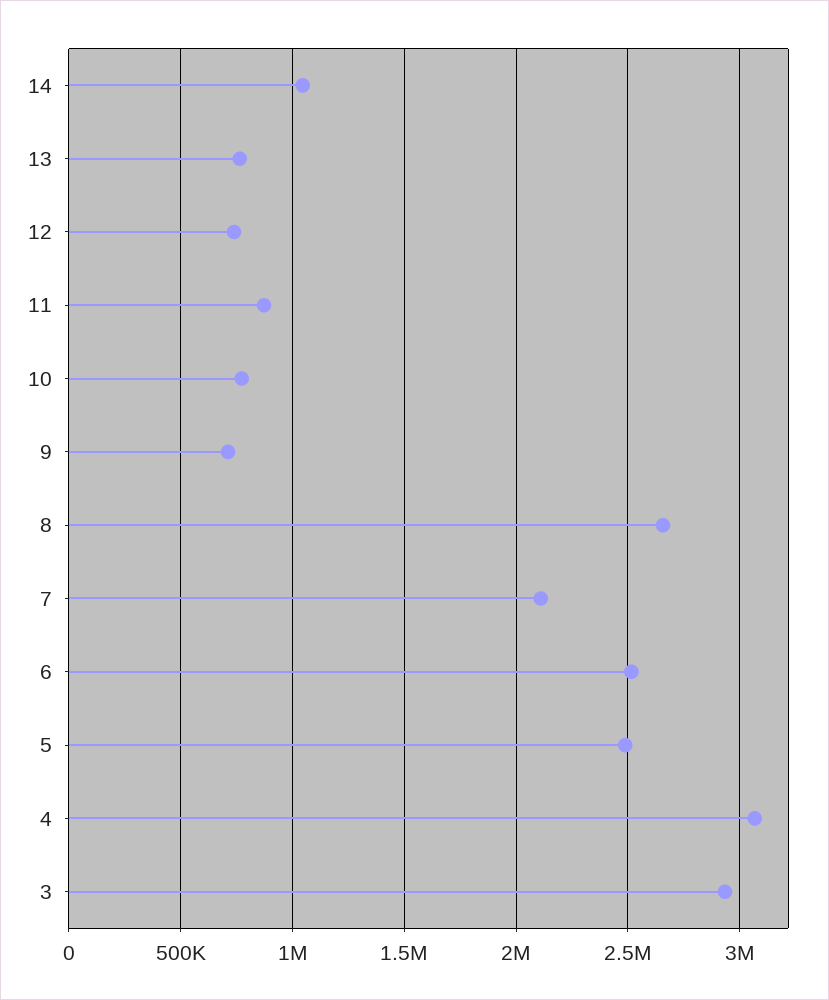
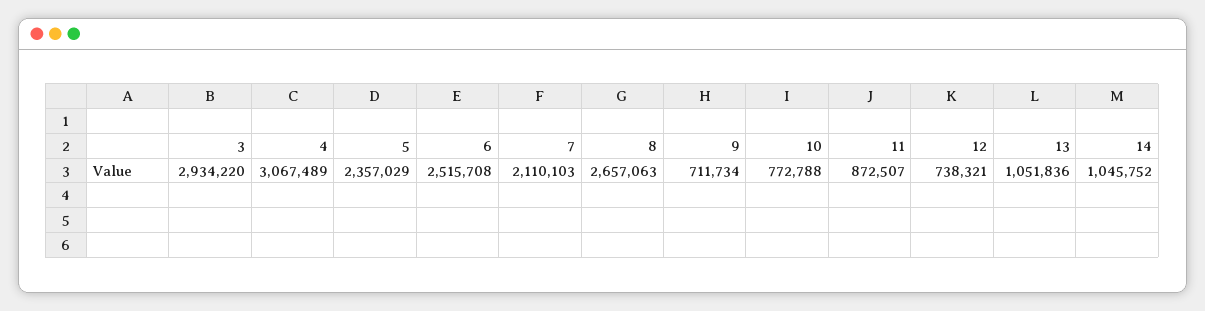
13: 750000 -> 1051836
5: 2500000 -> 2357029

